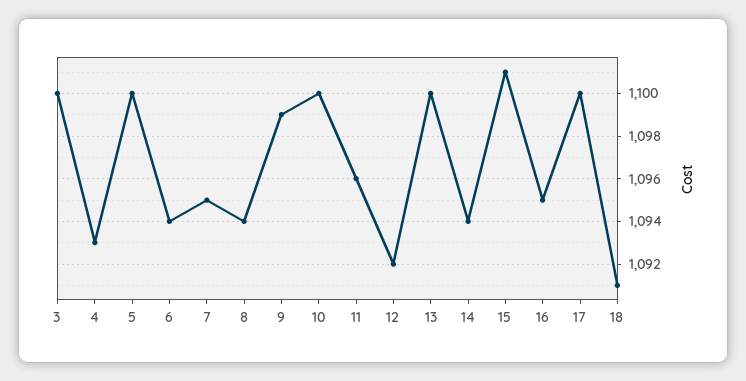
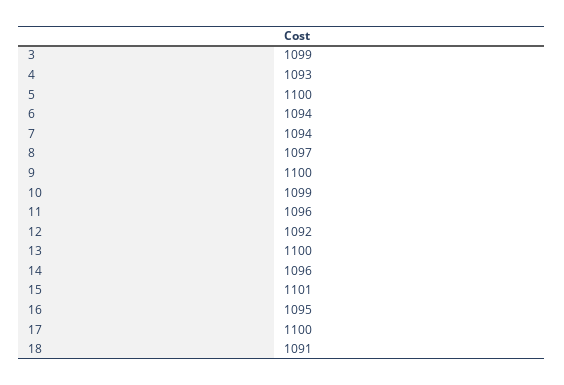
3: 1100 -> 1099
7: 1095 -> 1094
8: 1094 -> 1097
9: 1099 -> 1100
10: 1100 -> 1099
14: 1094 -> 1096

